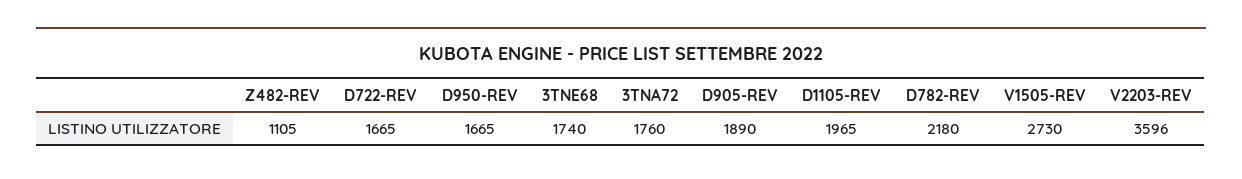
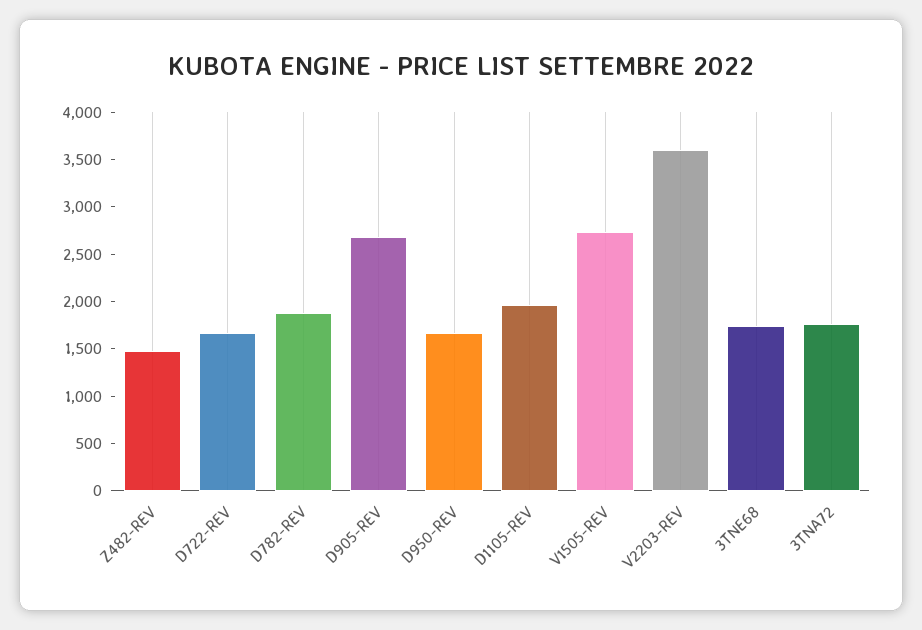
Z482-REV: 1105 -> 1500
D905-REV: 1890 -> 2700
D782-REV: 2180 -> 1900

